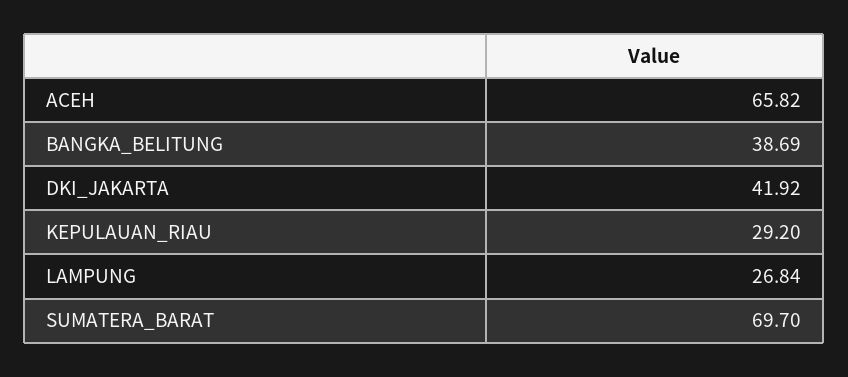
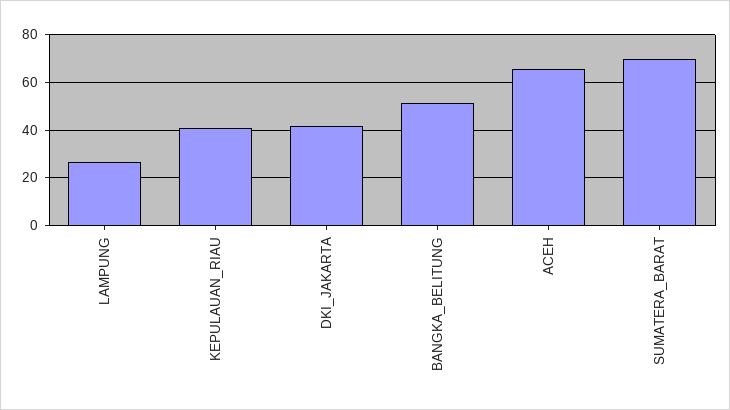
BANGKA_BELITUNG: 38.69 -> 50
KEPULAUAN_RIAU: 29.2 -> 40

